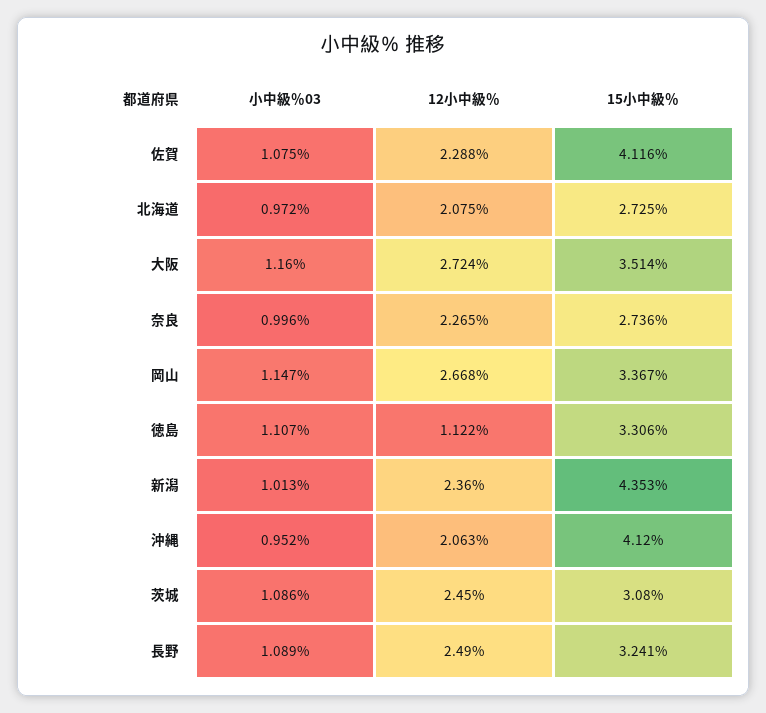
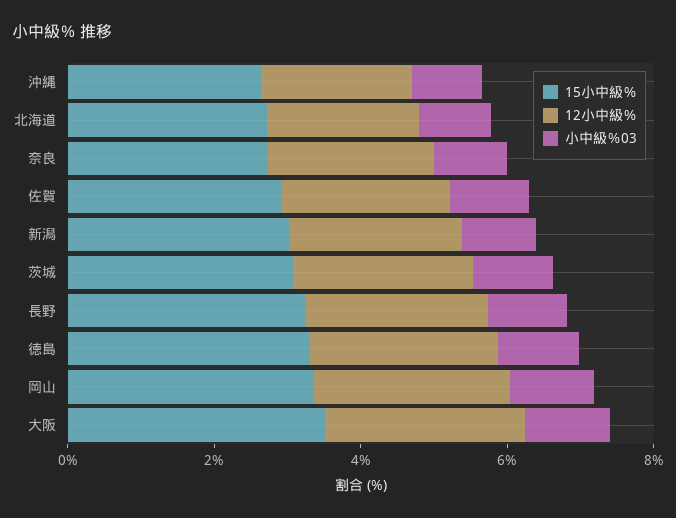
15小中級％, 佐賀: 4.116 -> 3
12小中級％, 徳島: 1.122 -> 2.5
15小中級％, 新潟: 4.353 -> 3
15小中級％, 沖縄: 4.12 -> 2.5

